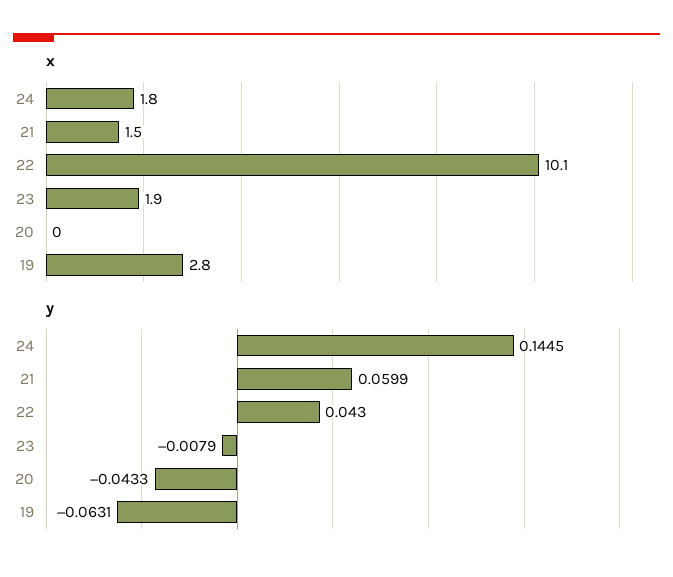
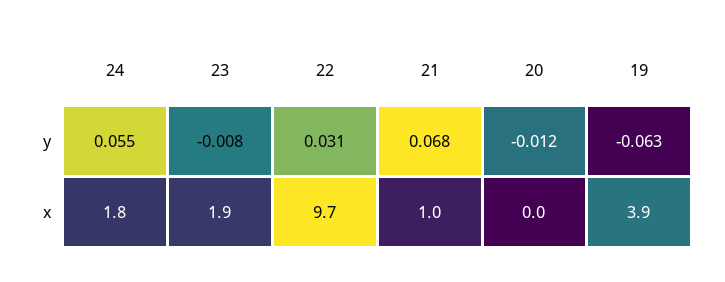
x, 21: 1.5 -> 1
x, 22: 10.1 -> 9.7
x, 19: 2.8 -> 3.9
y, 24: 0.1445 -> 0.055
y, 21: 0.0599 -> 0.068
y, 22: 0.043 -> 0.031
y, 20: -0.0433 -> -0.012

